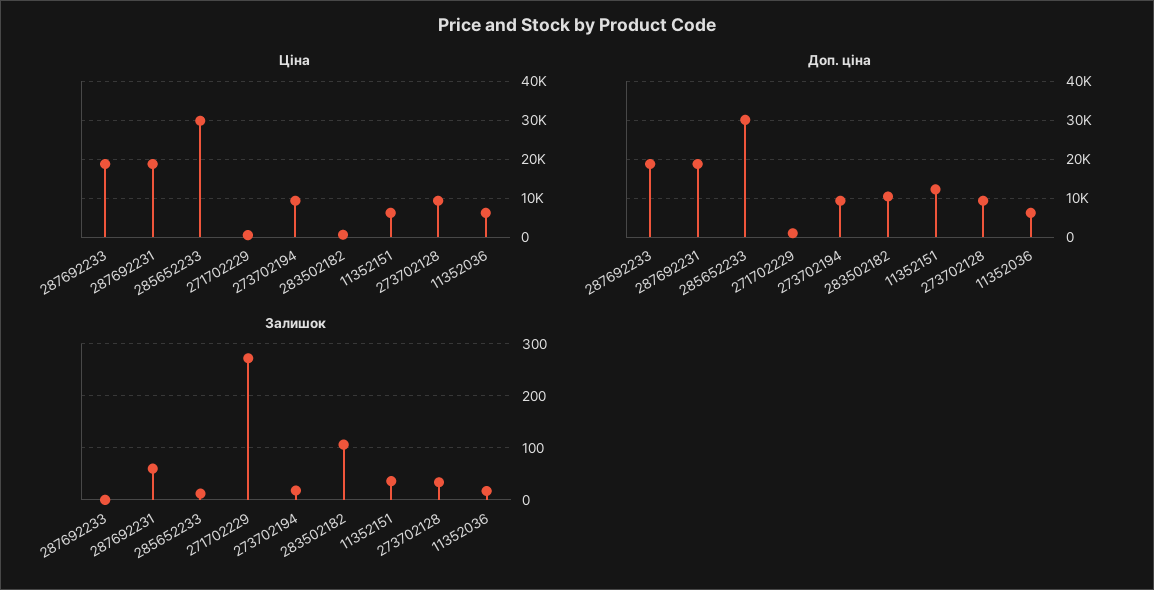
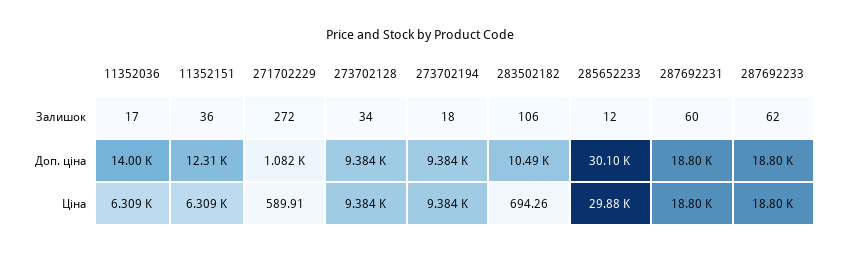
Доп. ціна, 11352036: 6000 -> 14000
Залишок, 287692233: 0 -> 62

